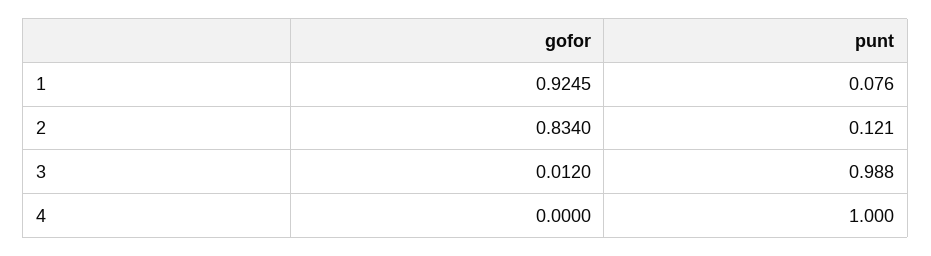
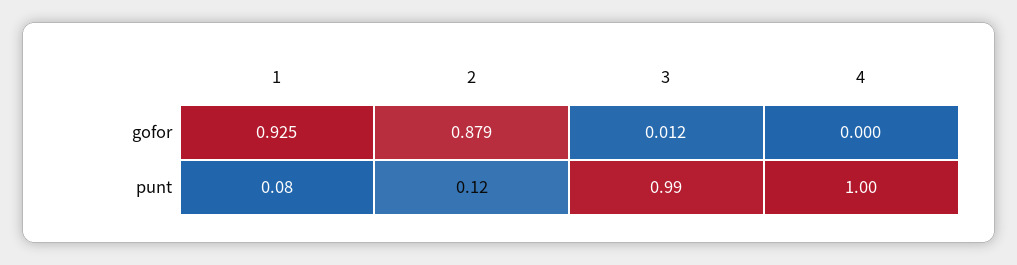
gofor, 2: 0.834 -> 0.879

